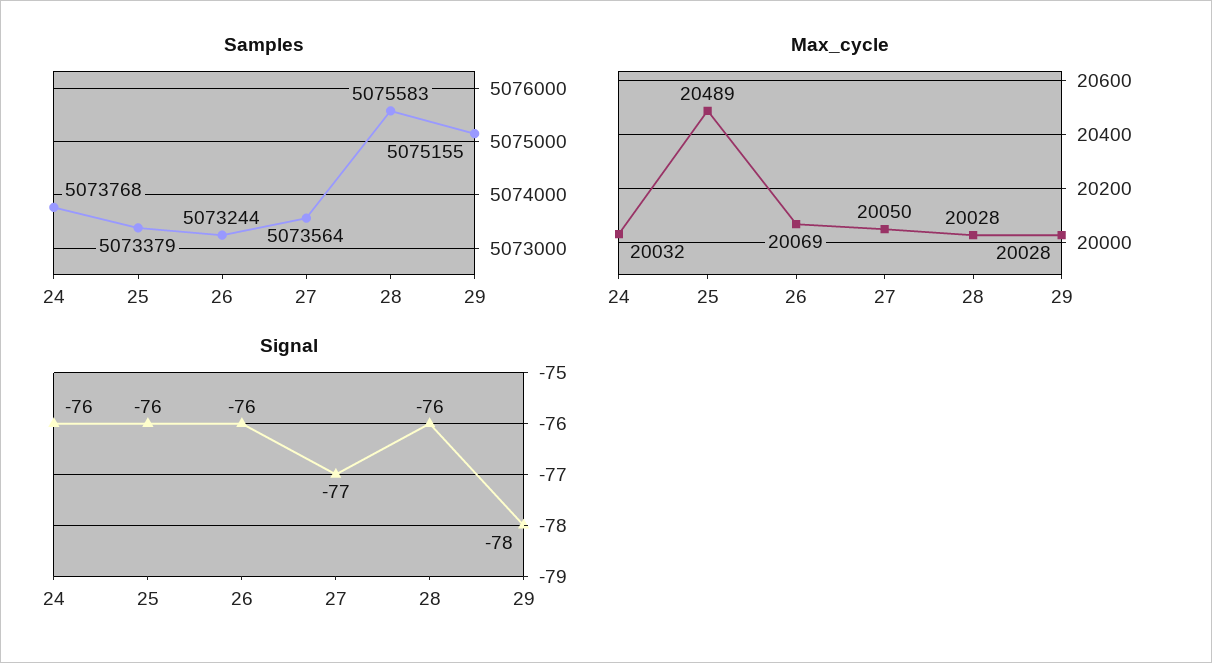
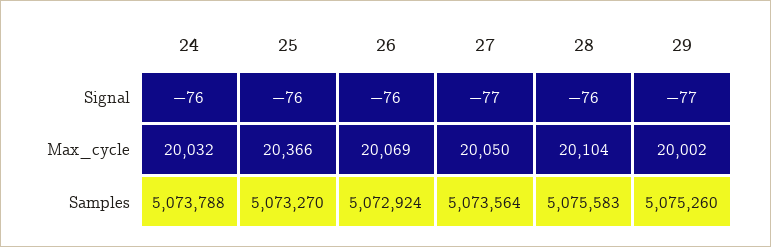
Samples, 24: 5073768 -> 5073788
Samples, 25: 5073379 -> 5073270
Samples, 26: 5073244 -> 5072924
Samples, 29: 5075155 -> 5075260
Max_cycle, 25: 20489 -> 20366
Max_cycle, 28: 20028 -> 20104
Max_cycle, 29: 20028 -> 20002
Signal, 29: -78 -> -77

